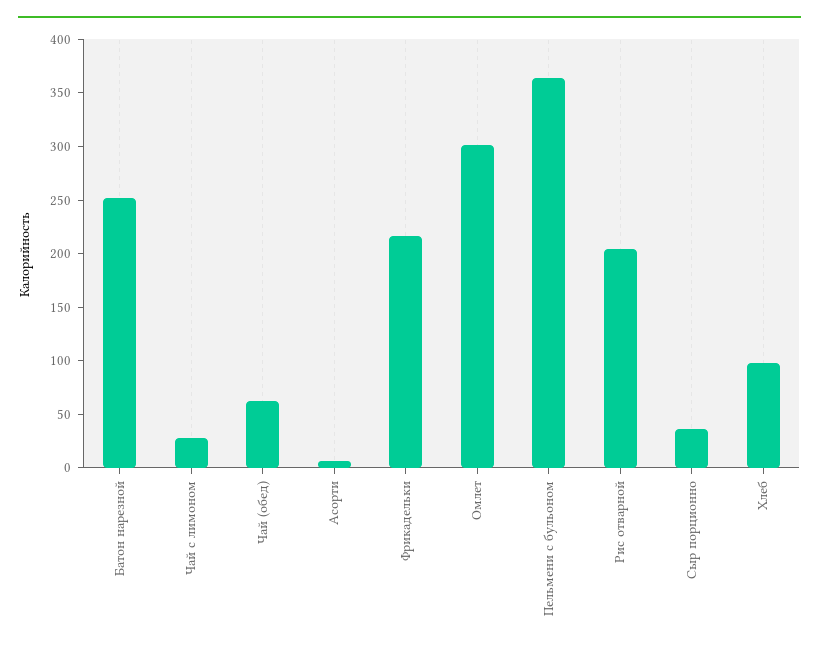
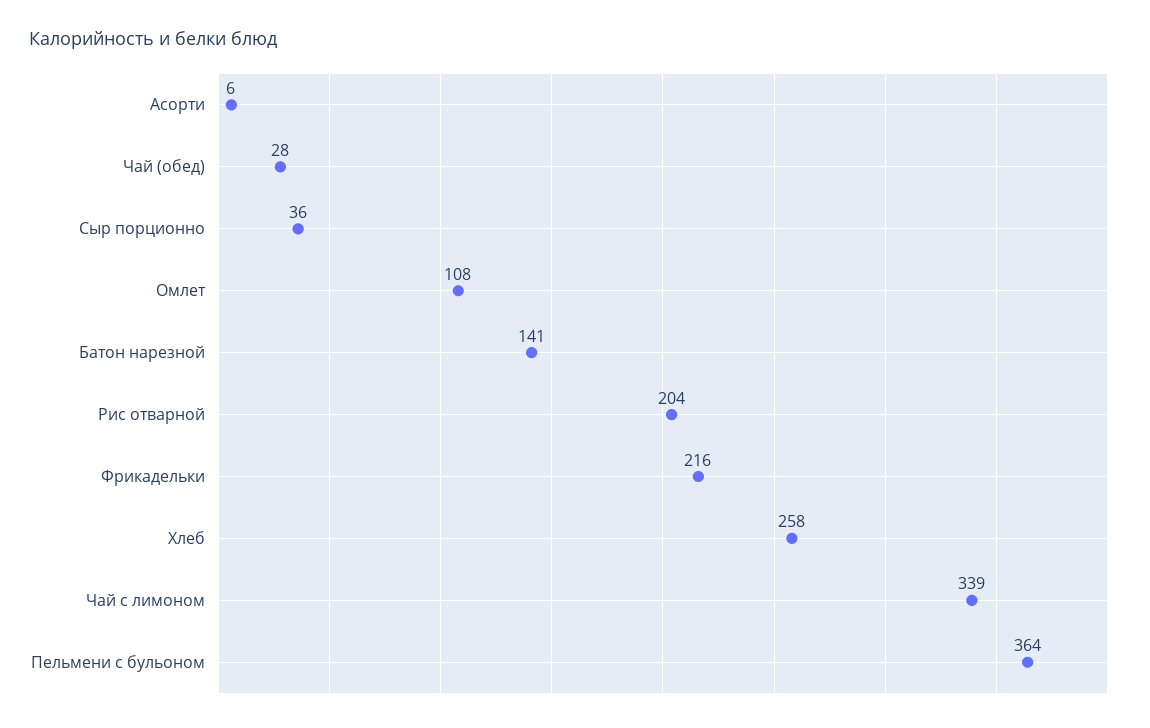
Батон нарезной: 250 -> 141
Чай с лимоном: 30 -> 339
Чай (обед): 60 -> 28
Омлет: 300 -> 108
Хлеб: 100 -> 258

